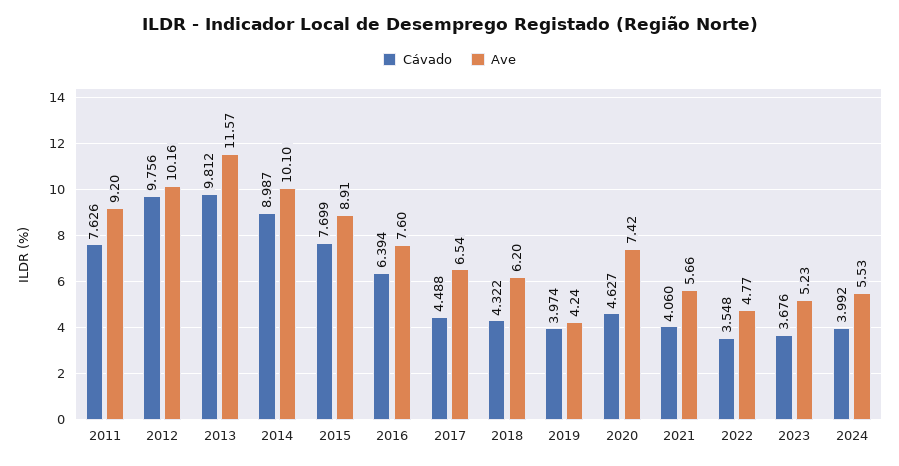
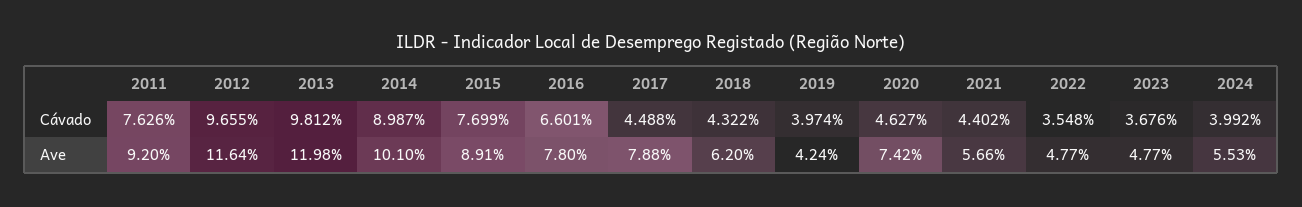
Cávado, 2012: 9.756 -> 9.655
Ave, 2012: 10.16 -> 11.64
Ave, 2013: 11.57 -> 11.98
Cávado, 2016: 6.394 -> 6.601
Ave, 2016: 7.6 -> 7.8
Ave, 2017: 6.54 -> 7.88
Cávado, 2021: 4.06 -> 4.402
Ave, 2023: 5.23 -> 4.77

